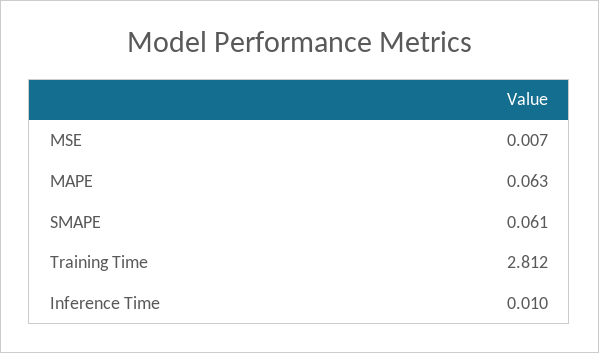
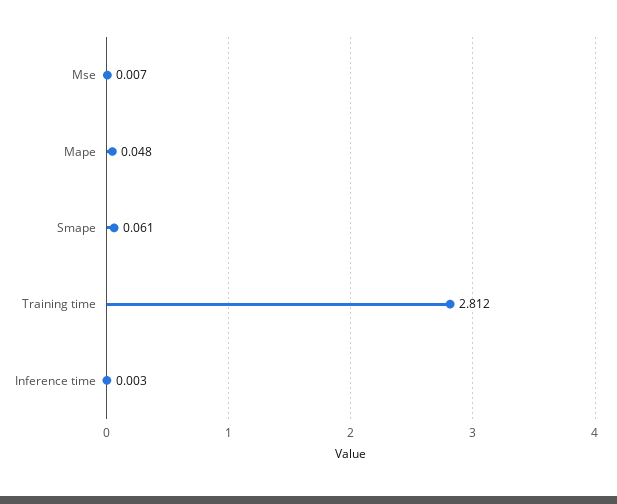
MAPE: 0.063 -> 0.048
Inference Time: 0.01 -> 0.003

